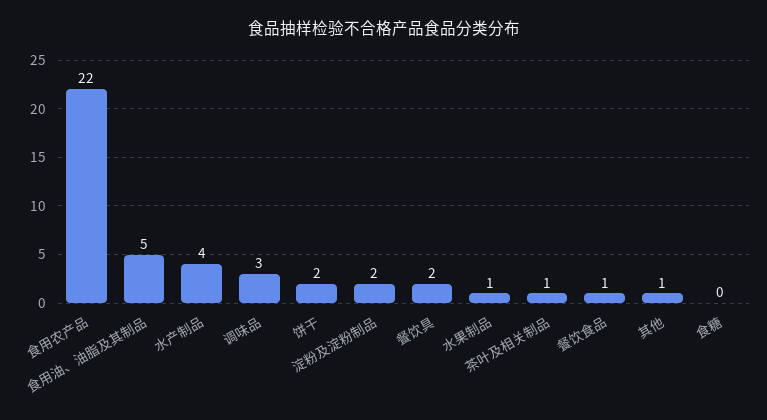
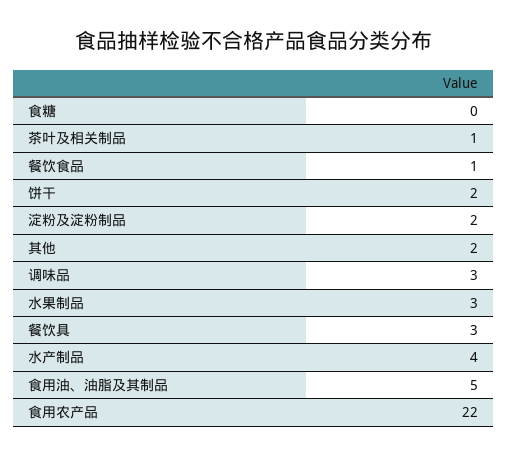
餐饮具: 2 -> 3
水果制品: 1 -> 3
其他: 1 -> 2

